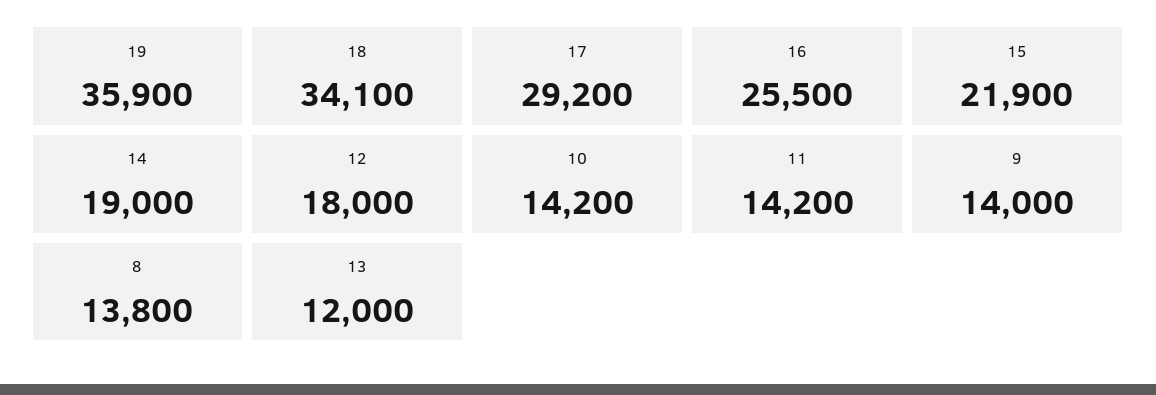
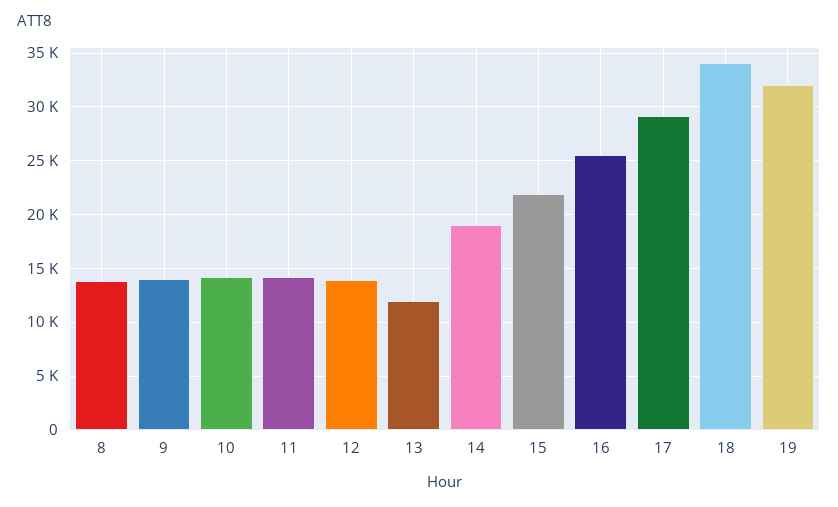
19: 35900 -> 32000
12: 18000 -> 14000

